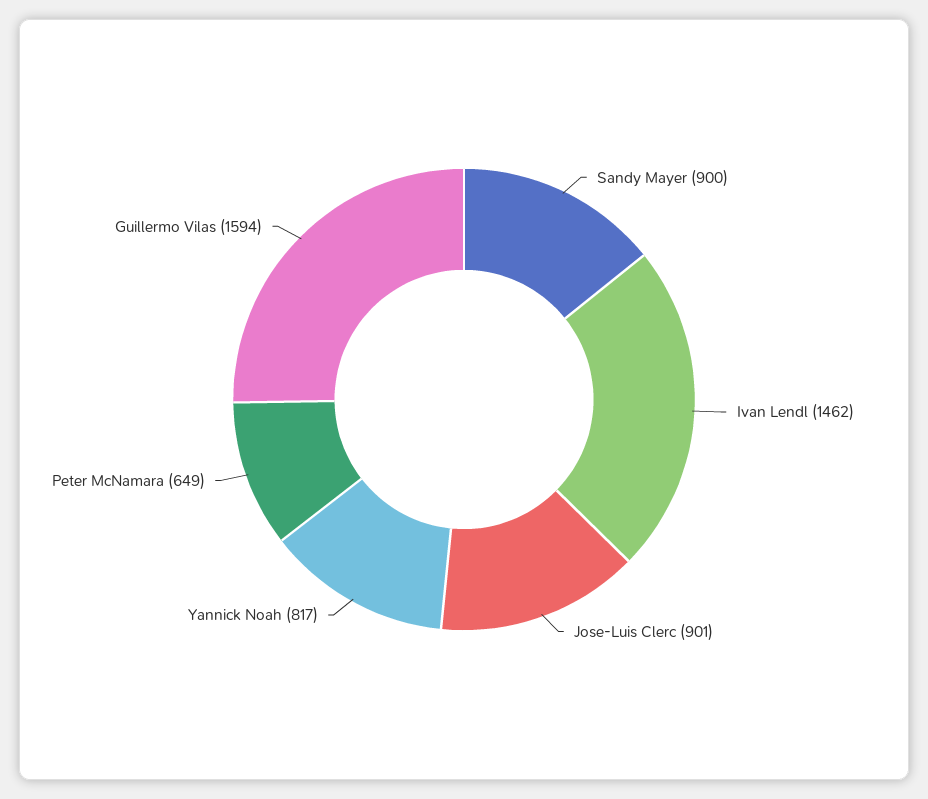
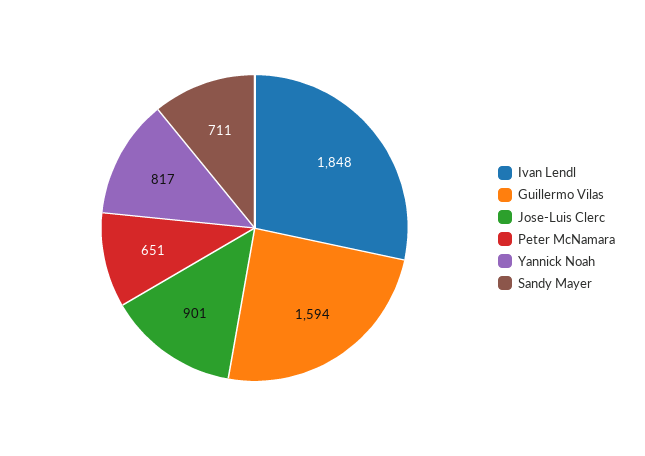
Sandy Mayer: 900 -> 711
Ivan Lendl: 1462 -> 1848
Peter McNamara: 649 -> 651

